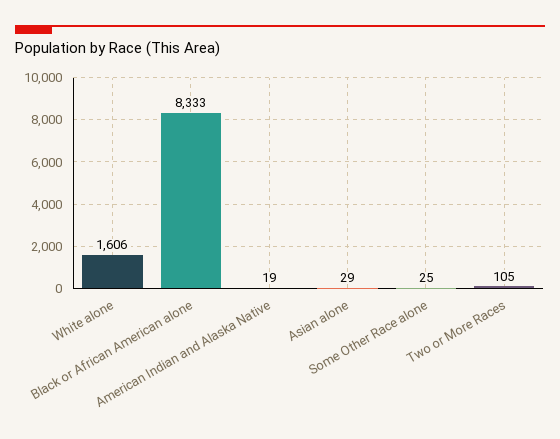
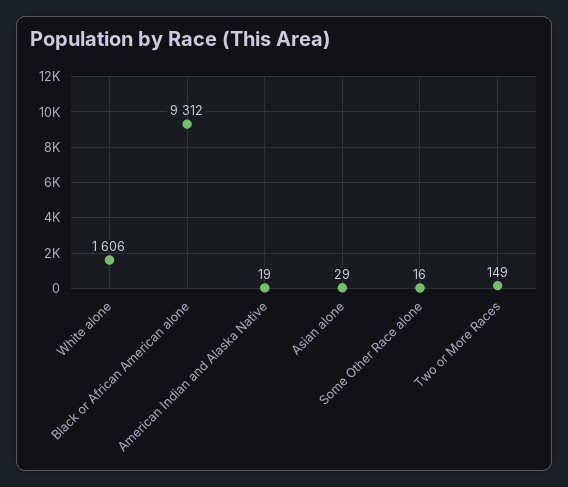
Black or African American alone: 8333 -> 9312
Some Other Race alone: 25 -> 16
Two or More Races: 105 -> 149

